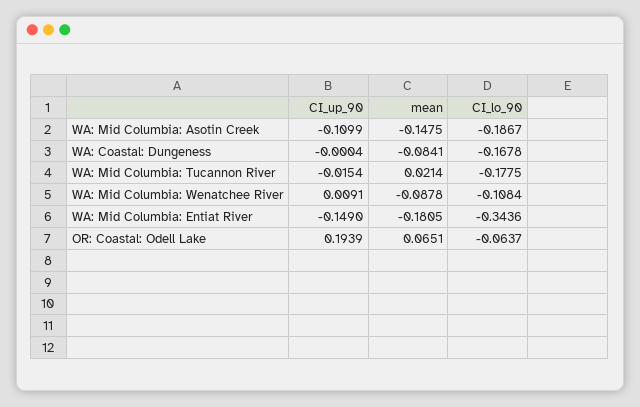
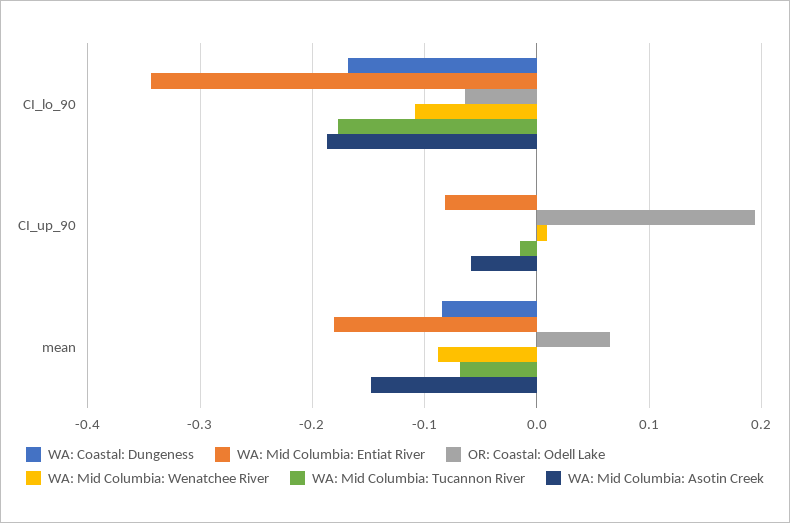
WA: Mid Columbia: Asotin Creek, CI_up_90: -0.1099 -> -0.06
WA: Mid Columbia: Tucannon River, mean: 0.0214 -> -0.07
WA: Mid Columbia: Entiat River, CI_up_90: -0.149 -> -0.08

